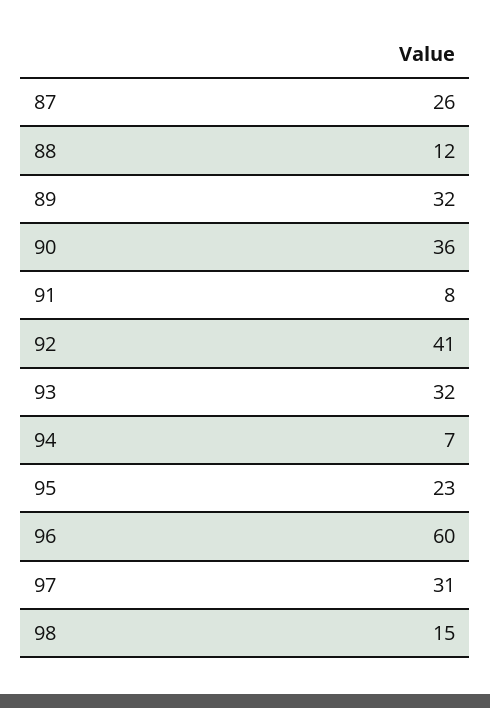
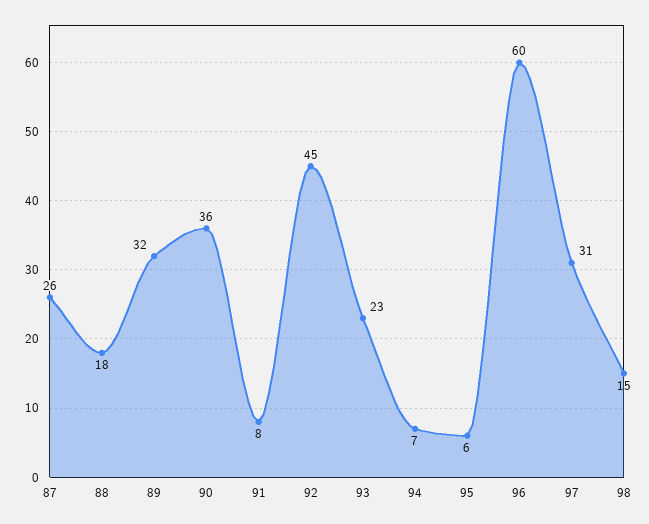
88: 12 -> 18
92: 41 -> 45
93: 32 -> 23
95: 23 -> 6

